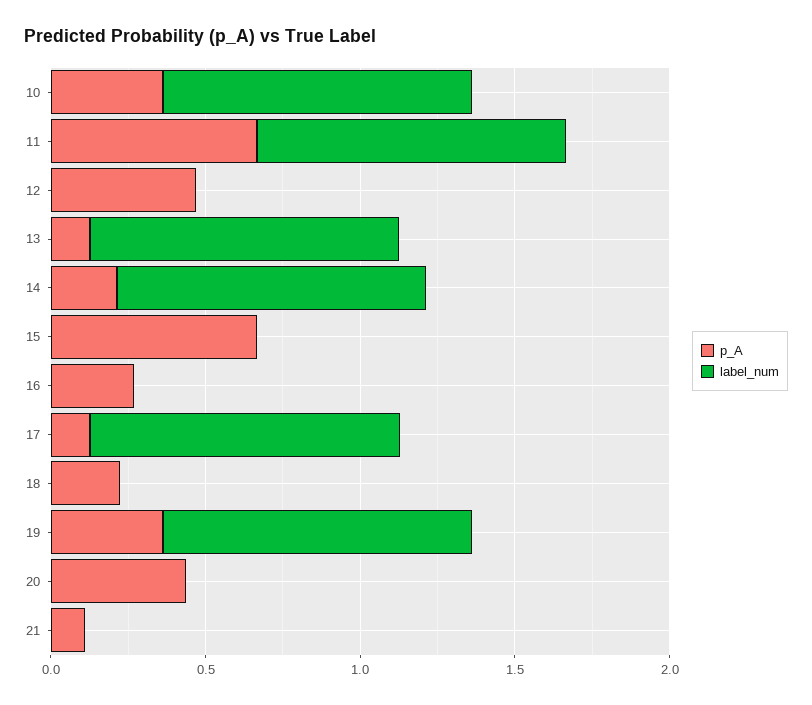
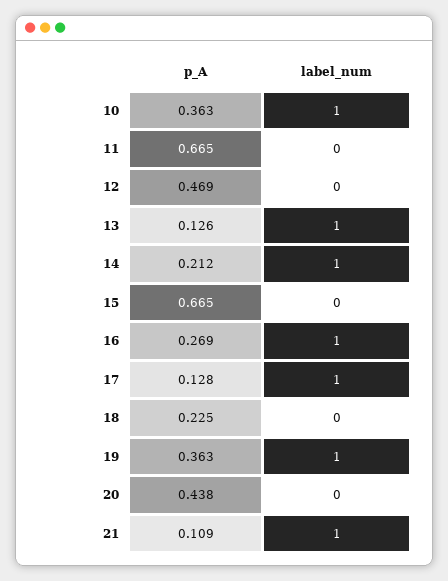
label_num, 11: 1 -> 0
label_num, 16: 0 -> 1
label_num, 21: 0 -> 1

